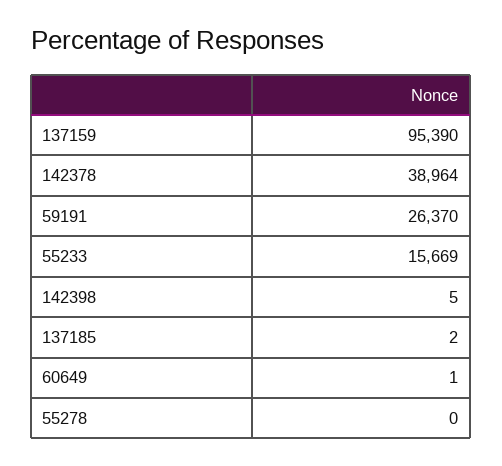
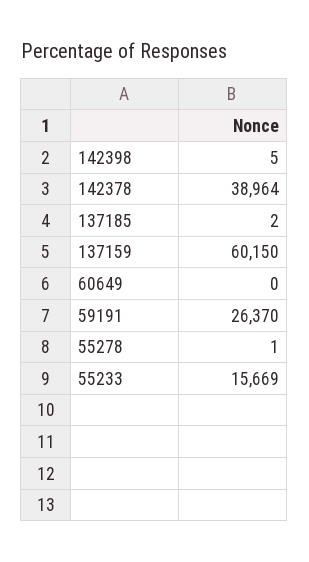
137159: 95390 -> 60150
60649: 1 -> 0
55278: 0 -> 1

